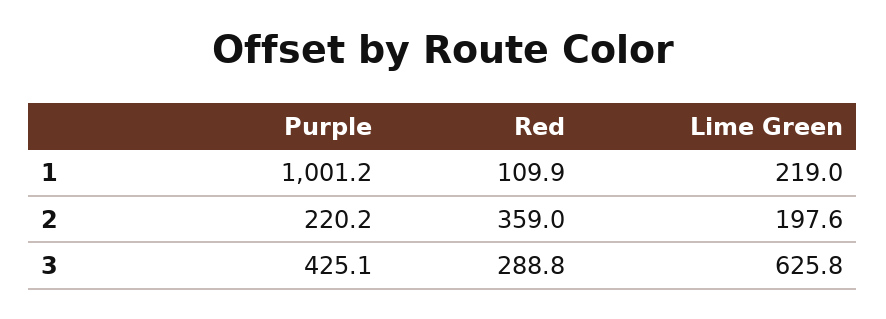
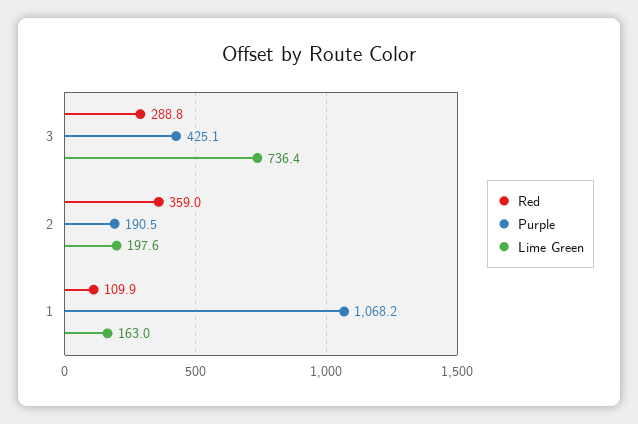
Purple, 1: 1001.2 -> 1068.2
Lime Green, 1: 219 -> 163
Purple, 2: 220.2 -> 190.5
Lime Green, 3: 625.8 -> 736.4

